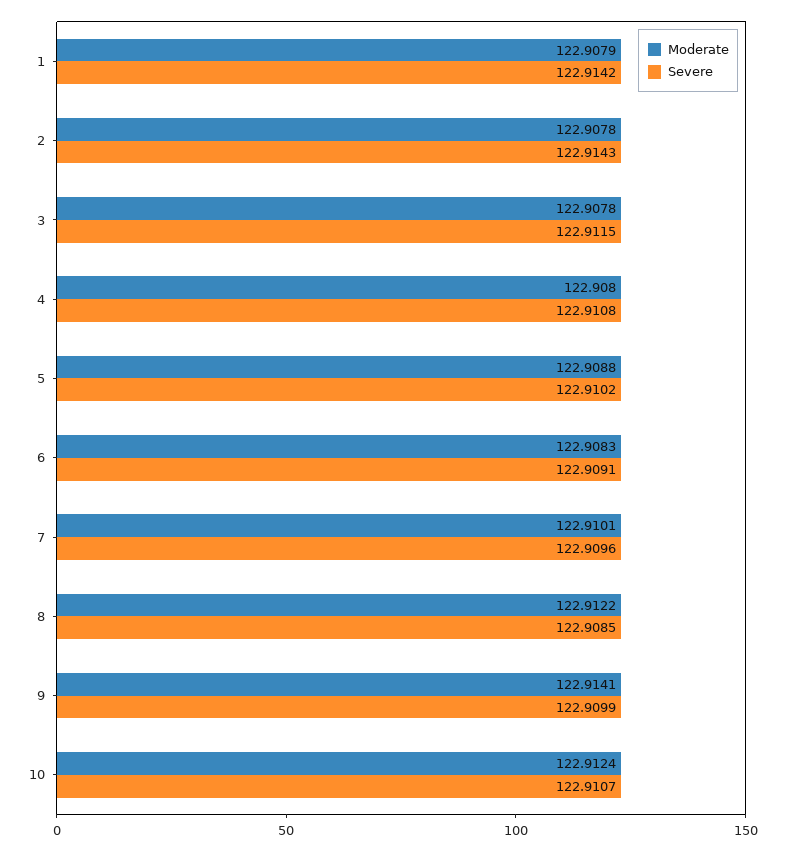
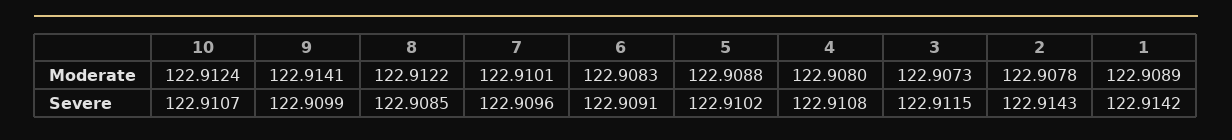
Moderate, 1: 122.9079 -> 122.9089
Moderate, 3: 122.9078 -> 122.9073

